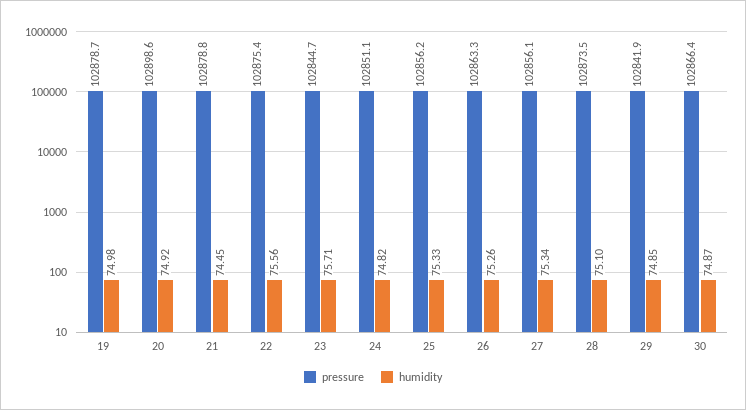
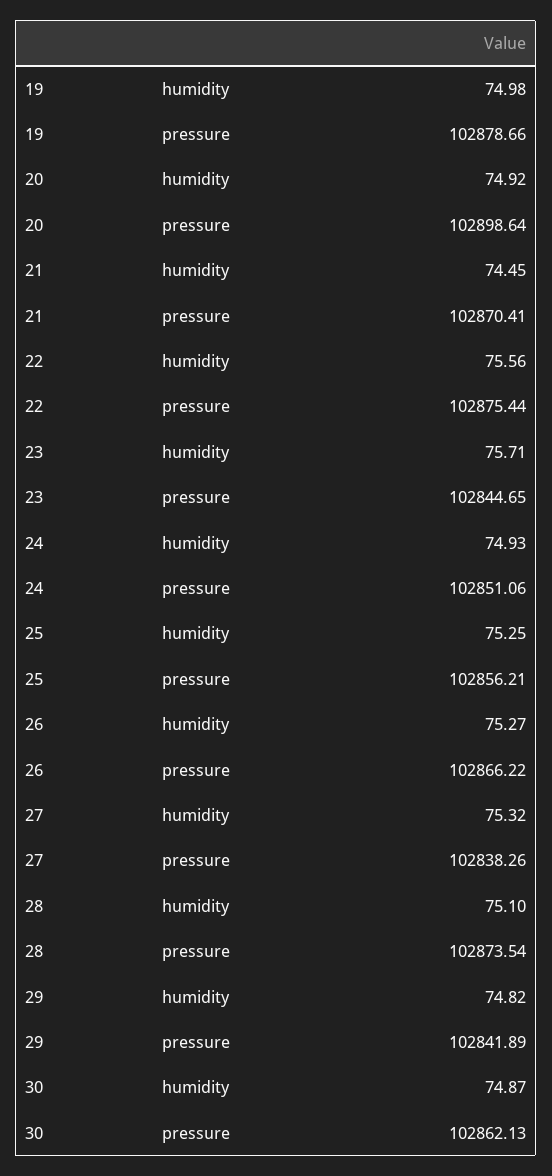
pressure, 21: 102878.8 -> 102870.41
humidity, 24: 74.82 -> 74.93
humidity, 25: 75.33 -> 75.25
pressure, 26: 102863.3 -> 102866.22
humidity, 26: 75.26 -> 75.27
pressure, 27: 102856.1 -> 102838.26
humidity, 27: 75.34 -> 75.32
humidity, 29: 74.85 -> 74.82
pressure, 30: 102866.4 -> 102862.13

